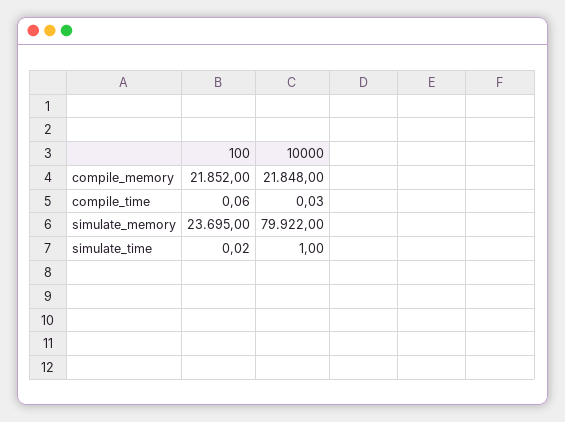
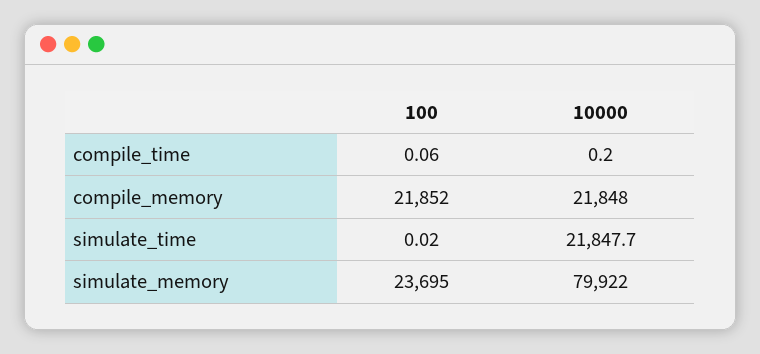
10000, compile_time: 0.03 -> 0.2
10000, simulate_time: 1 -> 21847.7

